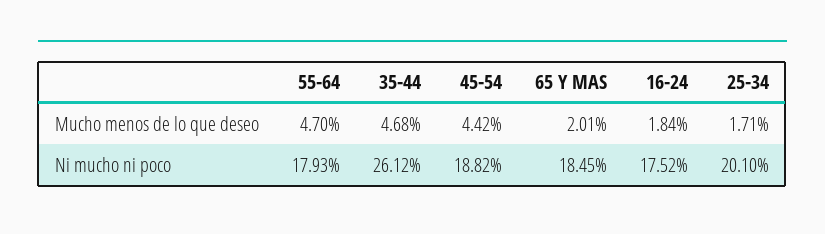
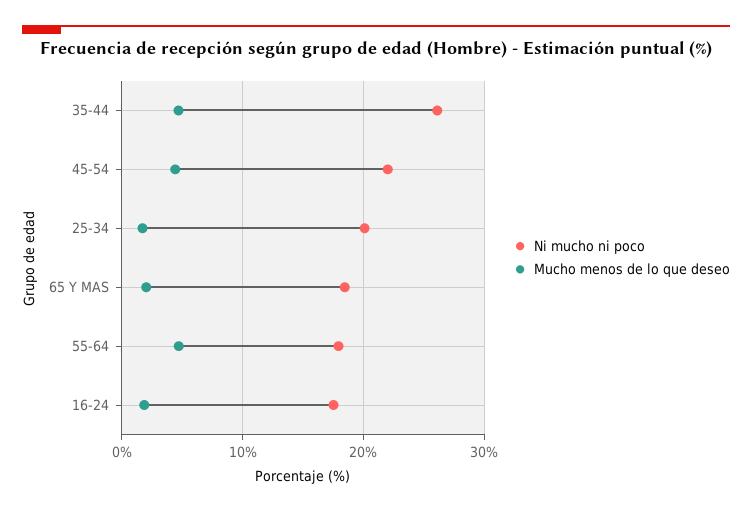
Ni mucho ni poco, 45-54: 18.82 -> 22

